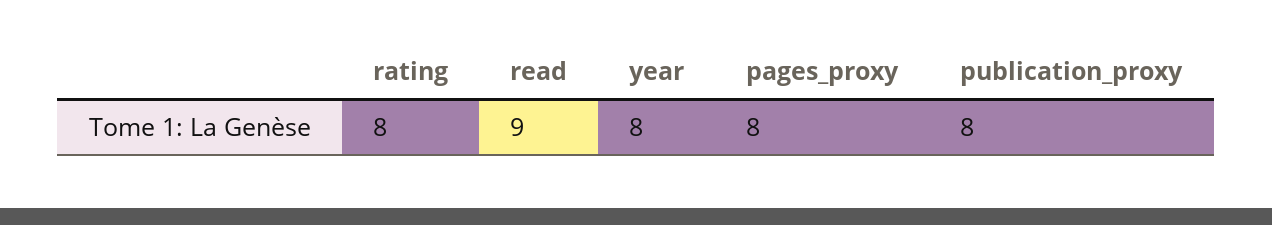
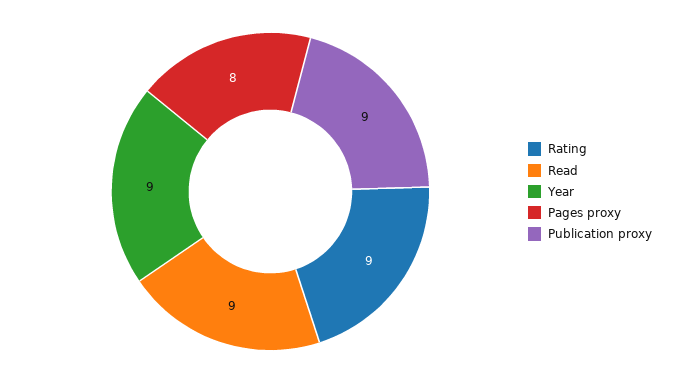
rating: 8 -> 9
year: 8 -> 9
publication_proxy: 8 -> 9

